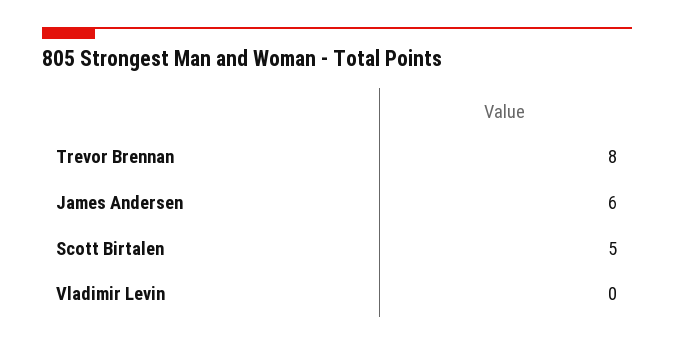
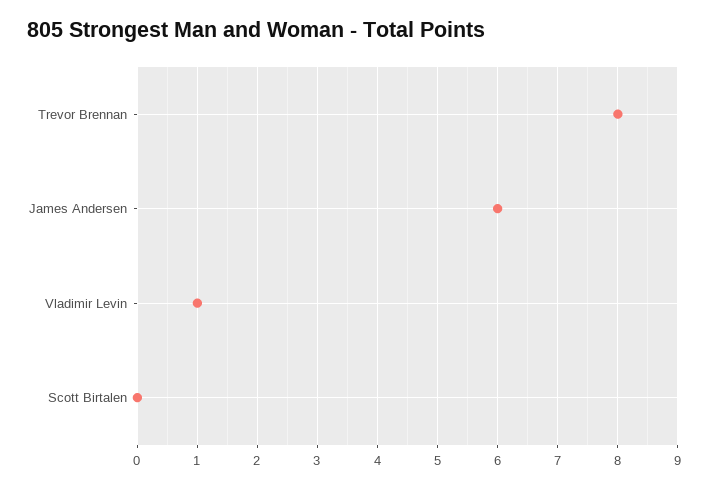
Scott Birtalen: 5 -> 0
Vladimir Levin: 0 -> 1

